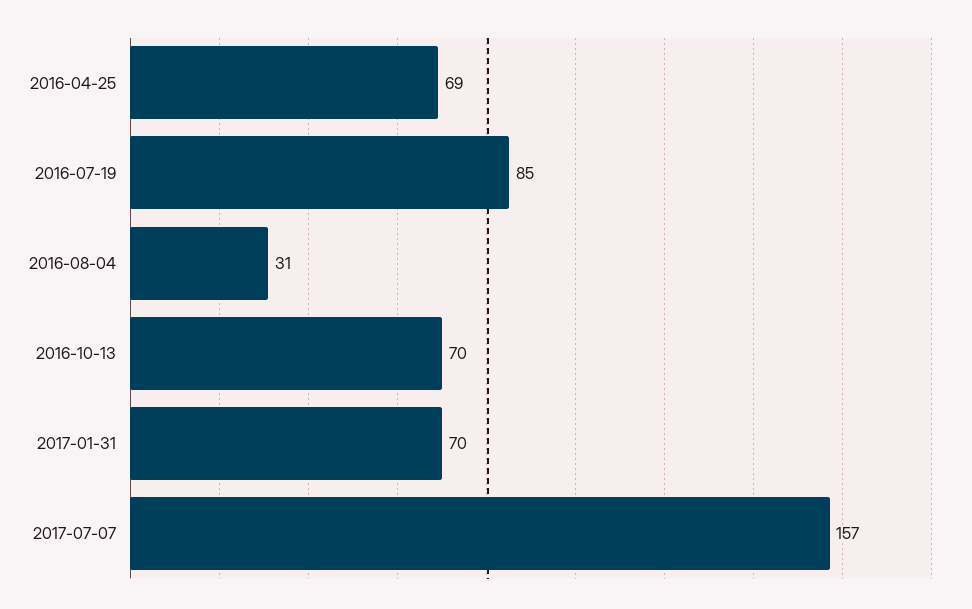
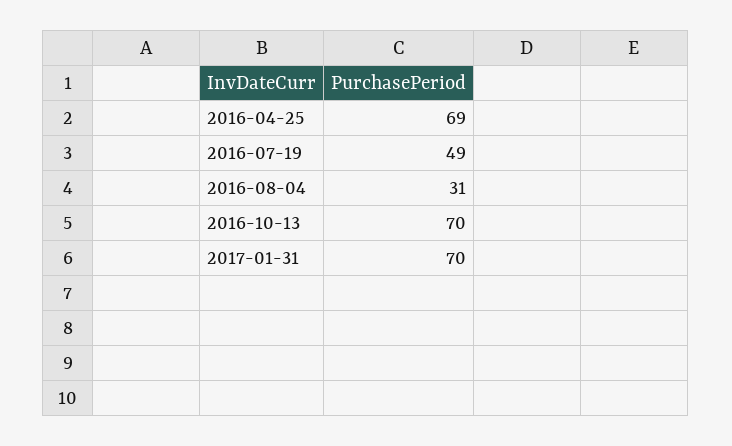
2016-07-19: 85 -> 49
2017-07-07: 157 -> none

